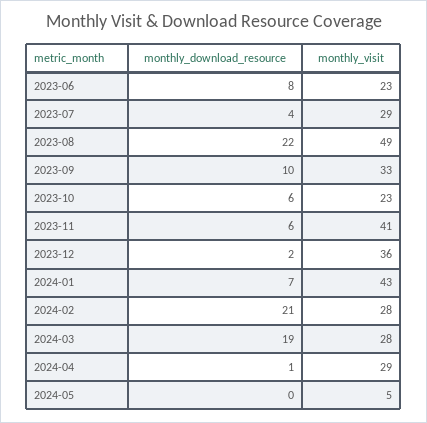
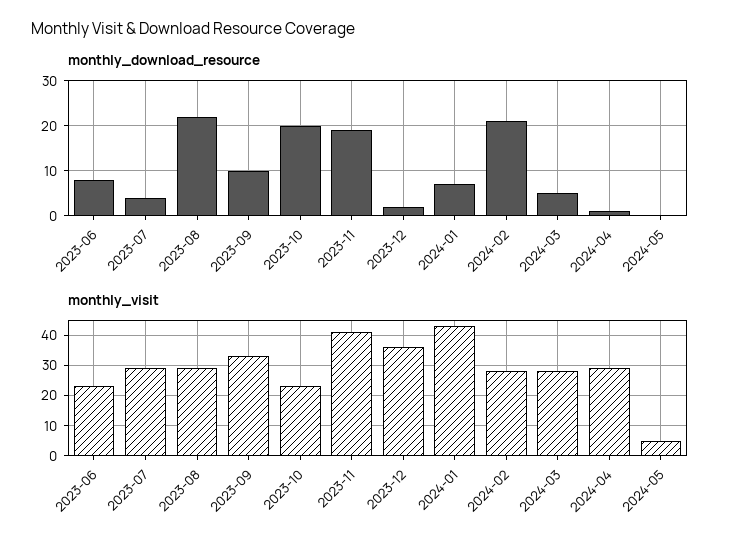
monthly_visit, 2023-08: 49 -> 30
monthly_download_resource, 2023-10: 6 -> 20
monthly_download_resource, 2023-11: 6 -> 20
monthly_download_resource, 2024-03: 19 -> 5

